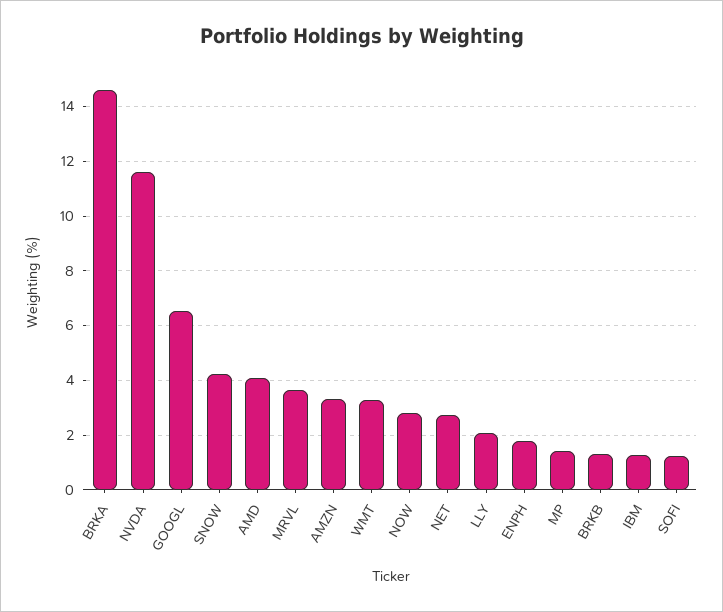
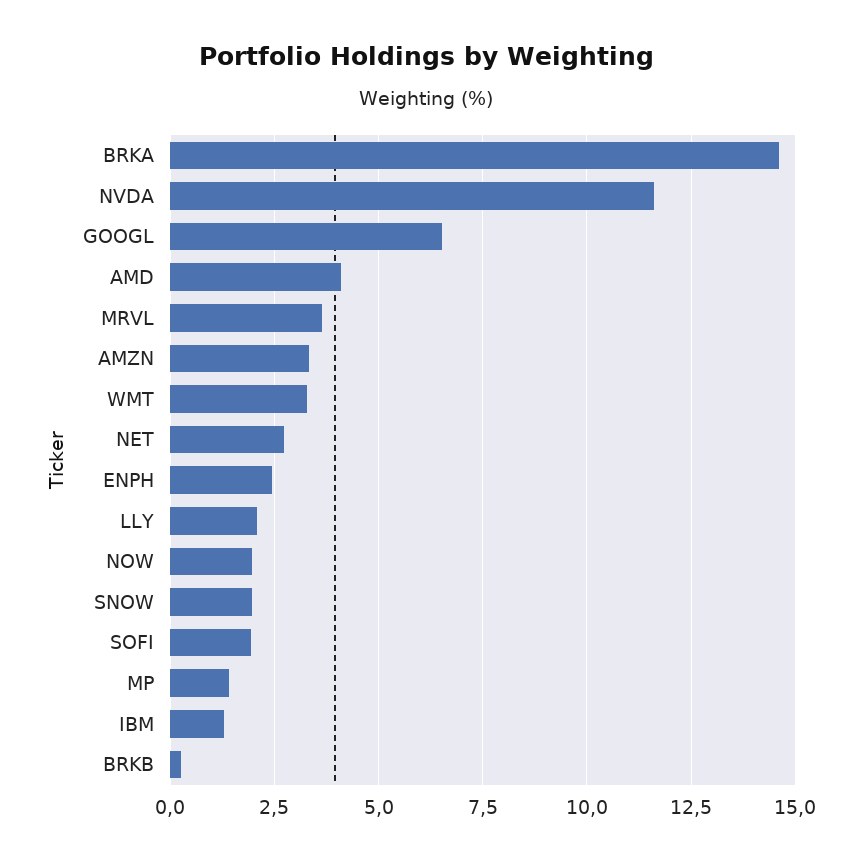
SNOW: 4.25 -> 2
NOW: 2.75 -> 2
ENPH: 1.75 -> 2.5
BRKB: 1.25 -> 0.25
SOFI: 1.25 -> 2

